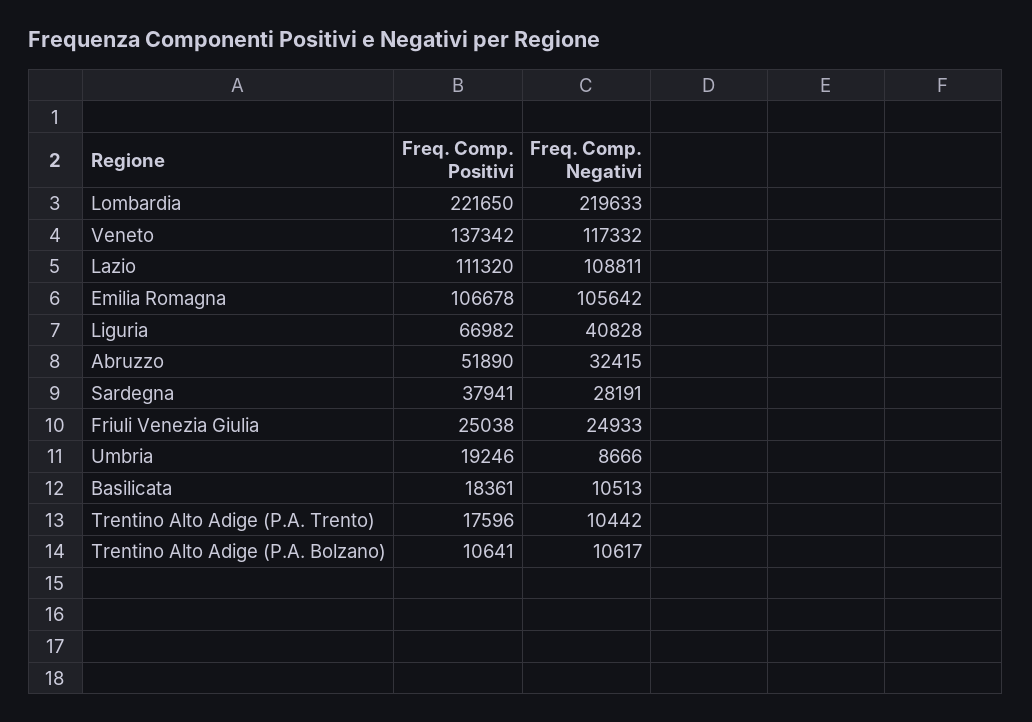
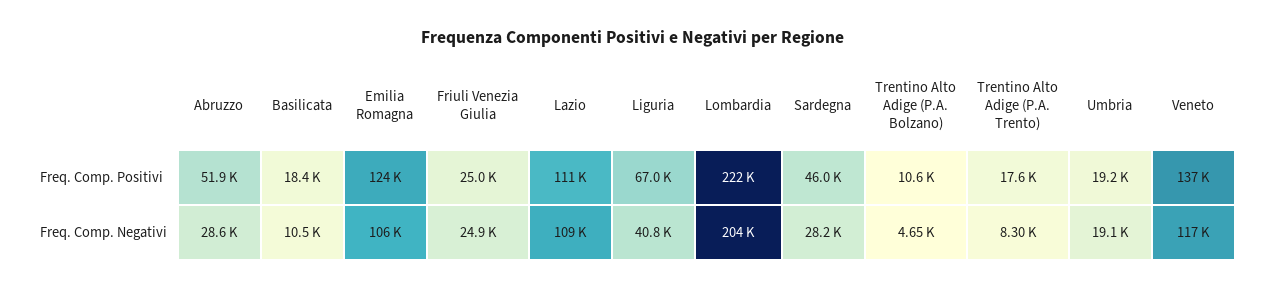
Freq. Comp. Negativi, Lombardia: 219633 -> 204000
Freq. Comp. Positivi, Emilia Romagna: 106678 -> 124000
Freq. Comp. Negativi, Abruzzo: 32415 -> 28600
Freq. Comp. Positivi, Sardegna: 37941 -> 46000
Freq. Comp. Negativi, Umbria: 8666 -> 19100
Freq. Comp. Negativi, Trentino Alto Adige (P.A. Trento): 10442 -> 8300
Freq. Comp. Negativi, Trentino Alto Adige (P.A. Bolzano): 10617 -> 4650

